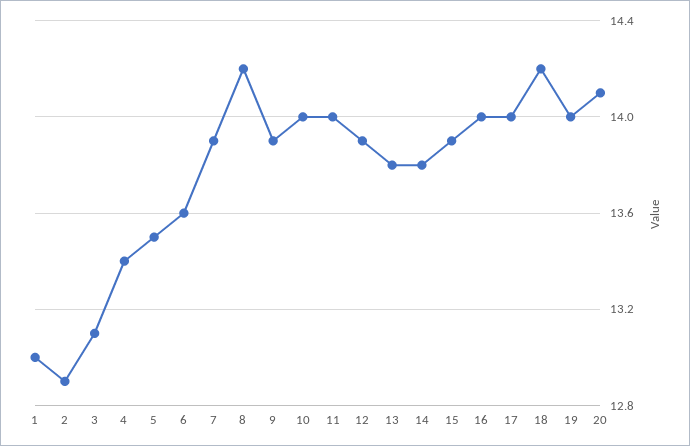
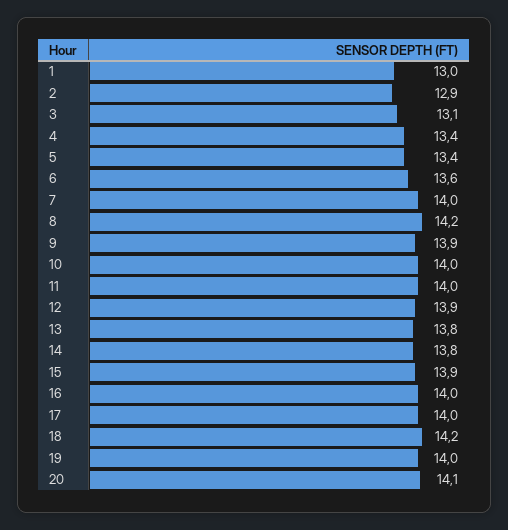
5: 13.5 -> 13.4
7: 13.9 -> 14

